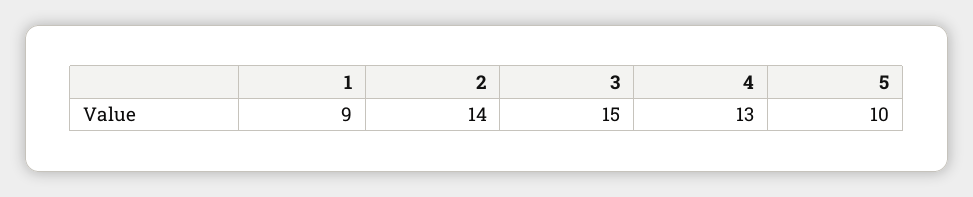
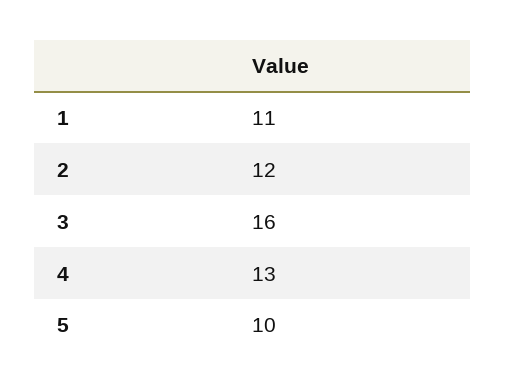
1: 9 -> 11
2: 14 -> 12
3: 15 -> 16

